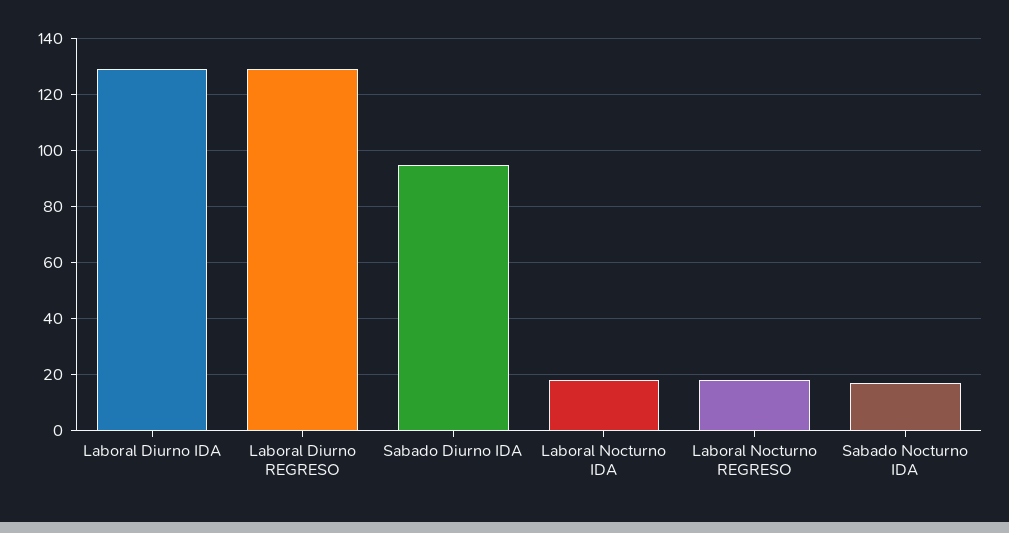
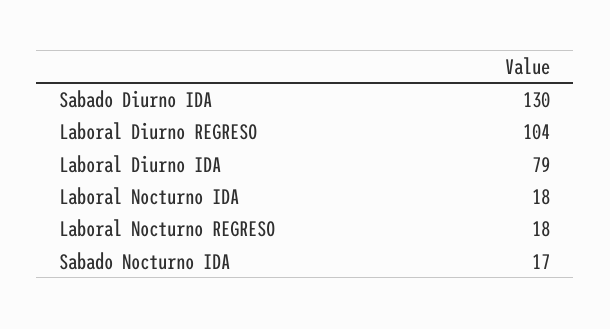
Laboral Diurno IDA: 130 -> 79
Laboral Diurno REGRESO: 130 -> 104
Sabado Diurno IDA: 95 -> 130

